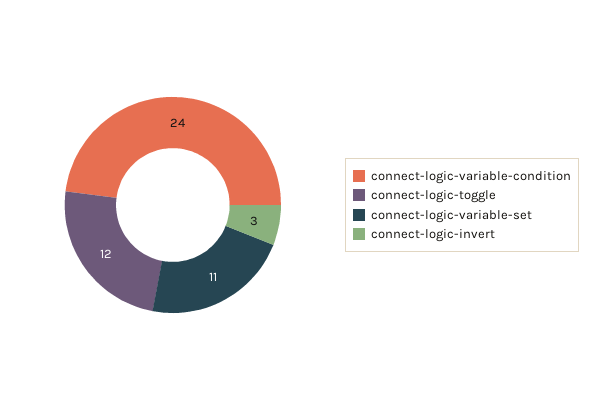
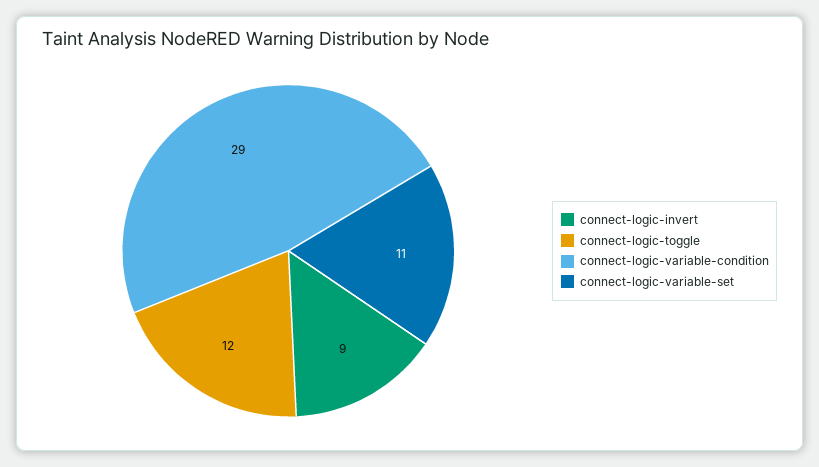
connect-logic-variable-condition: 24 -> 29
connect-logic-invert: 3 -> 9

